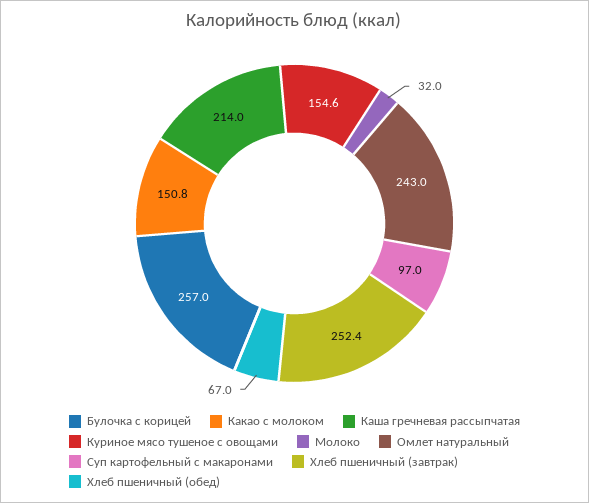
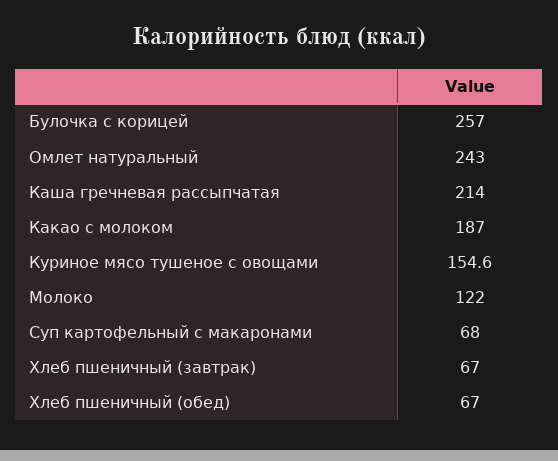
Какао с молоком: 150.8 -> 187
Молоко: 32 -> 122
Суп картофельный с макаронами: 97 -> 68
Хлеб пшеничный (завтрак): 252.4 -> 67

